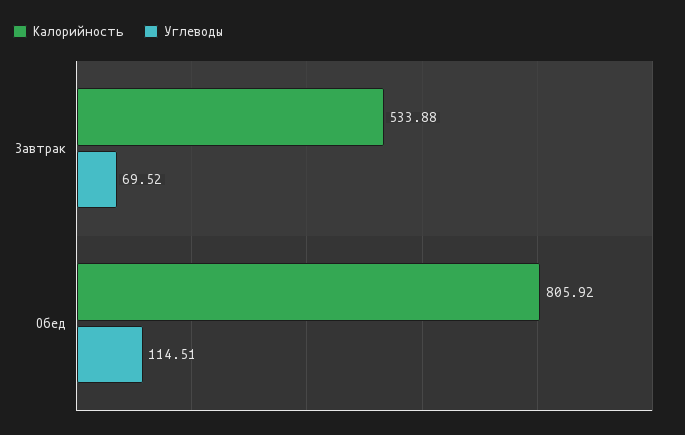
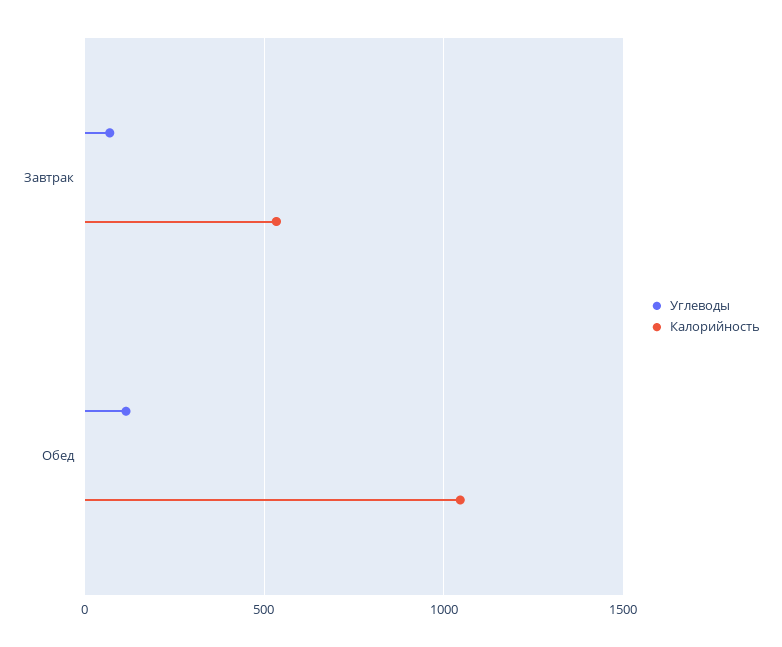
Калорийность, Обед: 805.92 -> 1050

